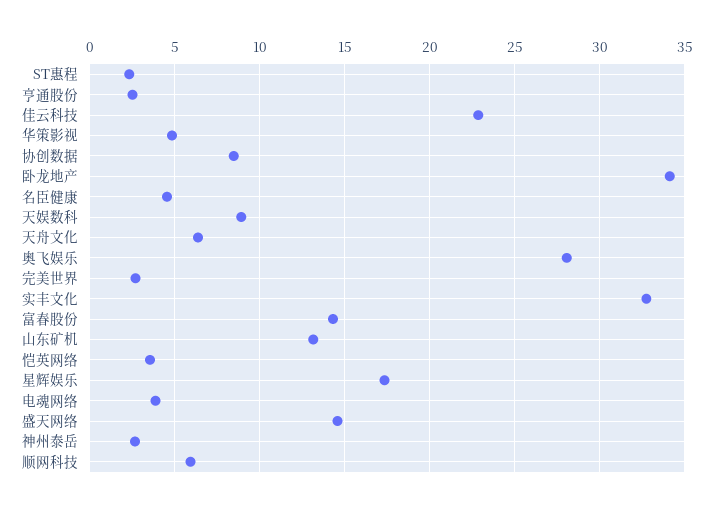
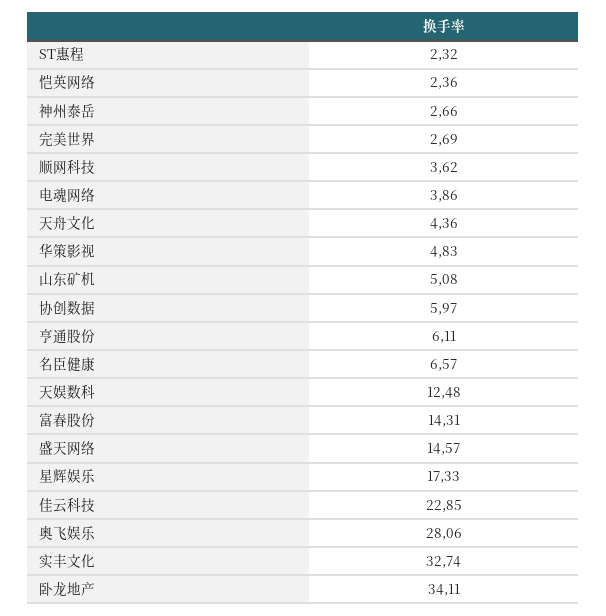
亨通股份: 2.5 -> 6.11
协创数据: 8.5 -> 5.97
名臣健康: 4.5 -> 6.57
天娱数科: 9 -> 12.48
天舟文化: 6.5 -> 4.36
山东矿机: 13 -> 5.08
恺英网络: 3.5 -> 2.36
顺网科技: 6 -> 3.62

